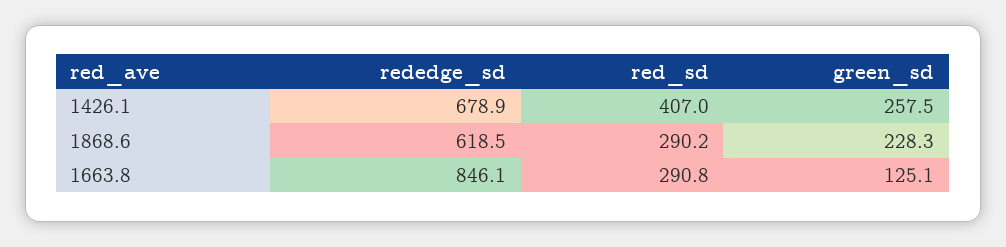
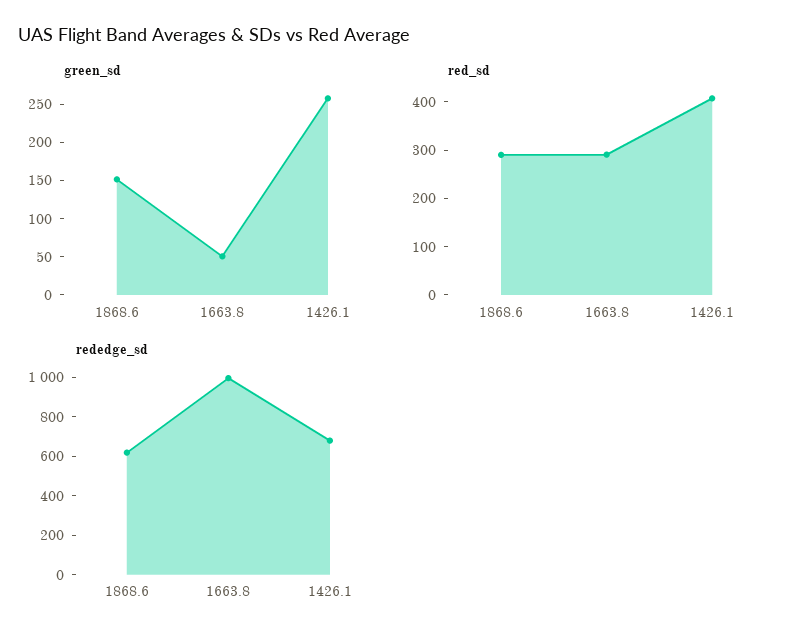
green_sd, 1868.6: 228.3 -> 150
rededge_sd, 1663.8: 846.1 -> 1000
green_sd, 1663.8: 125.1 -> 50

